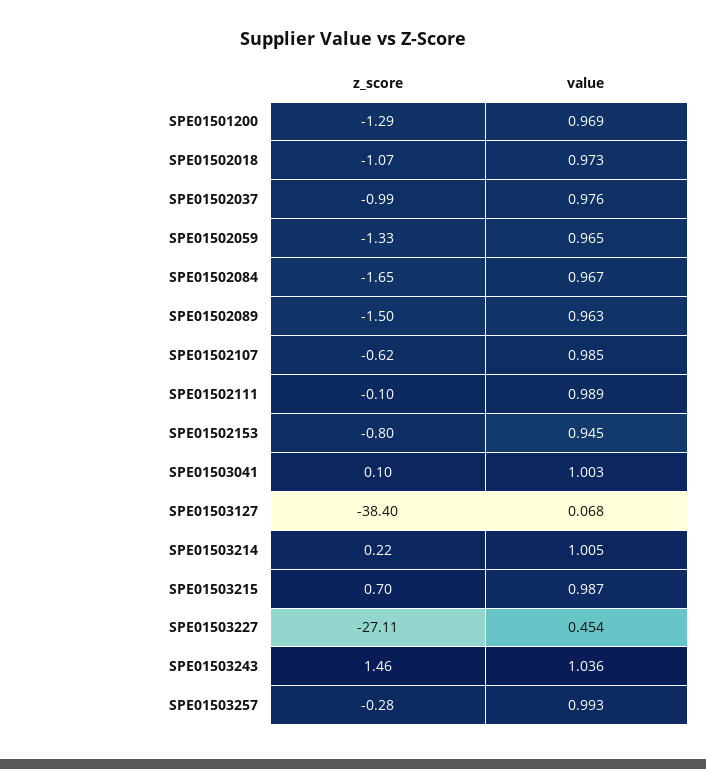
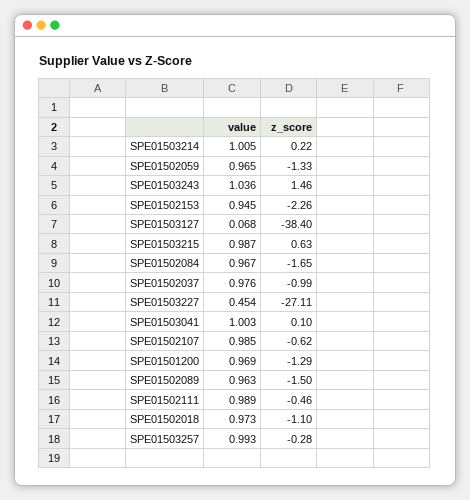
z_score, SPE01502018: -1.07 -> -1.1
z_score, SPE01502111: -0.1 -> -0.46
z_score, SPE01502153: -0.8 -> -2.26
z_score, SPE01503215: 0.7 -> 0.63

